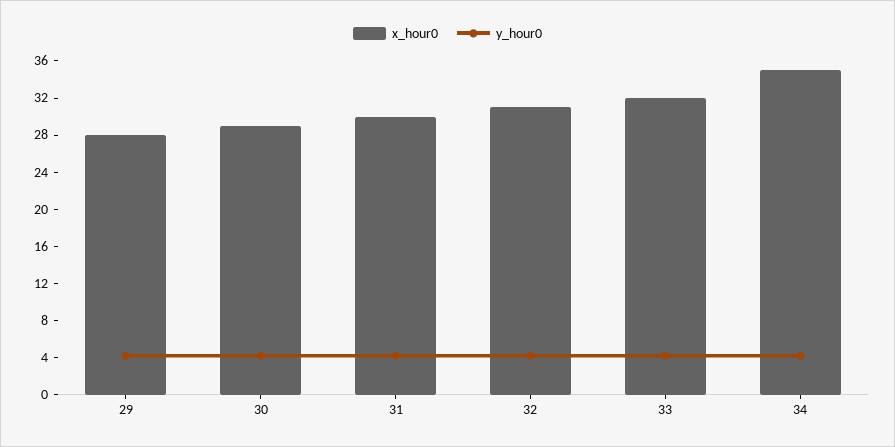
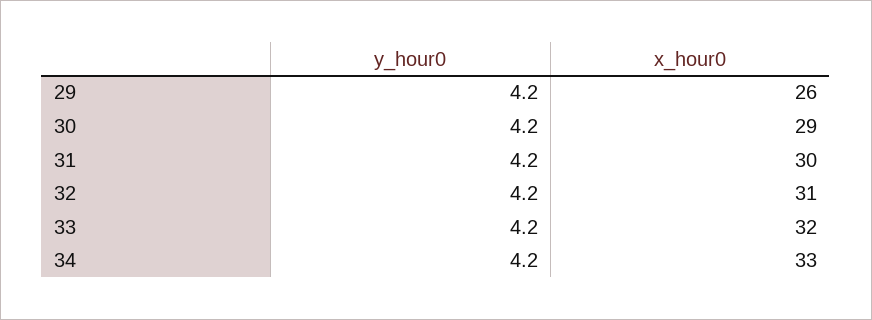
x_hour0, 29: 28 -> 26
x_hour0, 34: 35 -> 33

